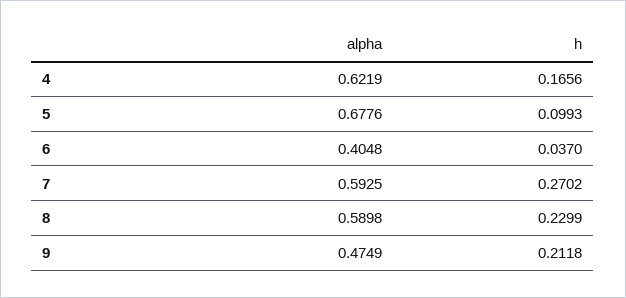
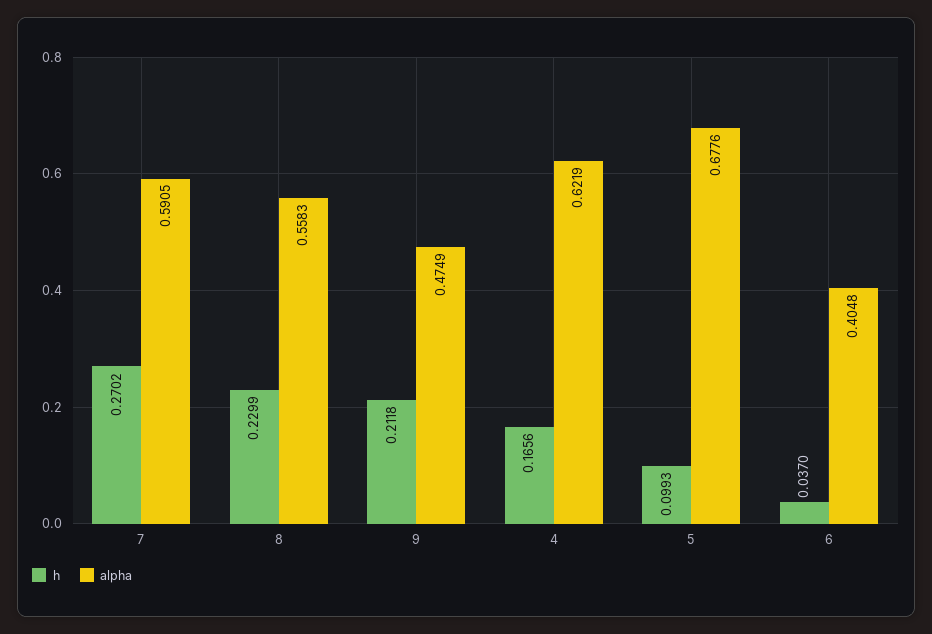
alpha, 7: 0.5925 -> 0.5905
alpha, 8: 0.5898 -> 0.5583

